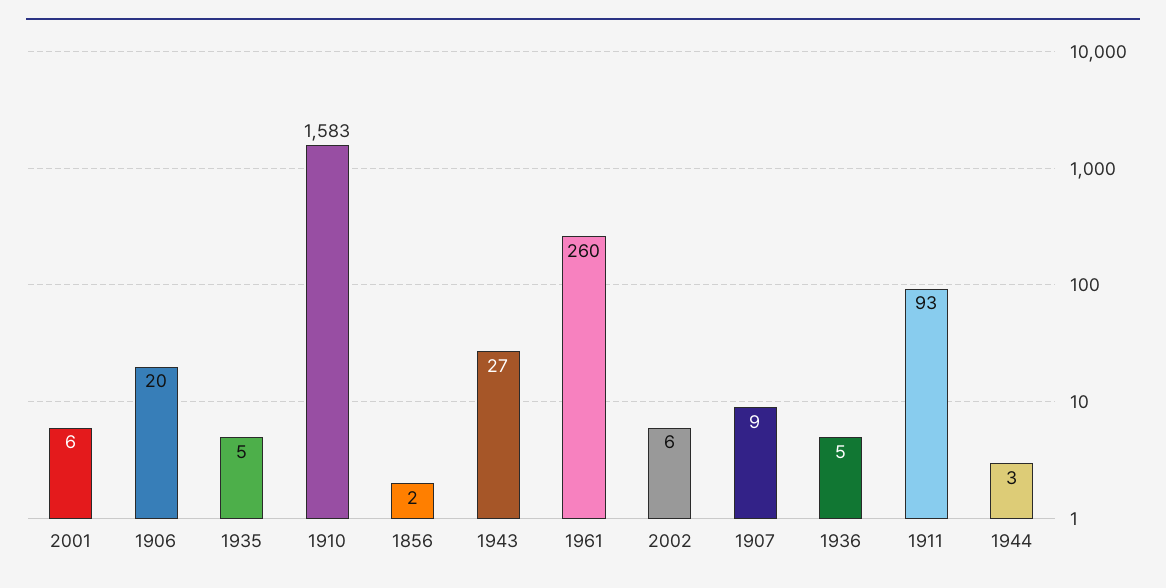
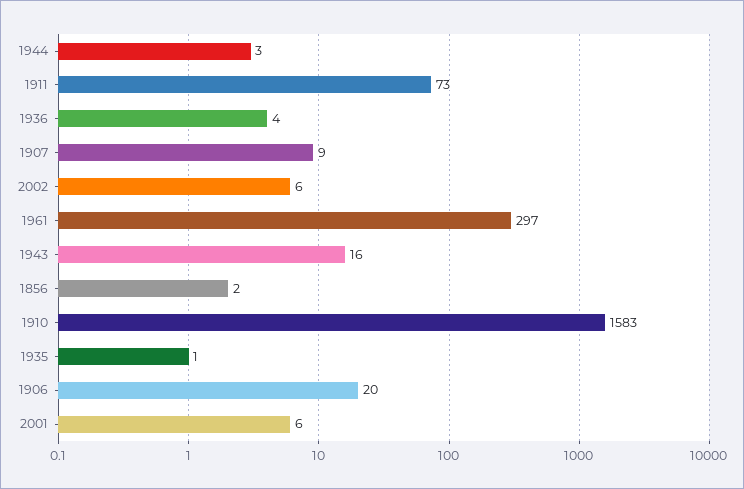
1935: 5 -> 1
1943: 27 -> 16
1961: 260 -> 297
1936: 5 -> 4
1911: 93 -> 73

